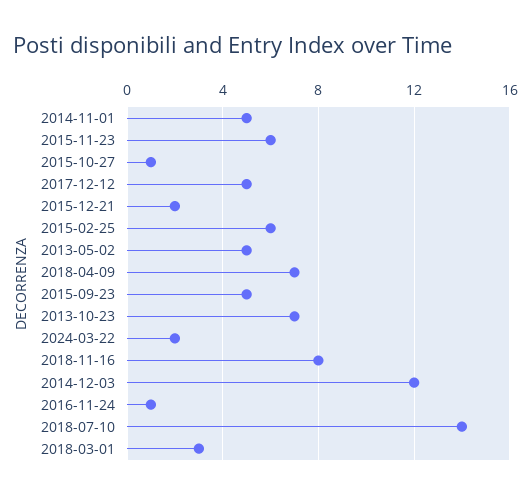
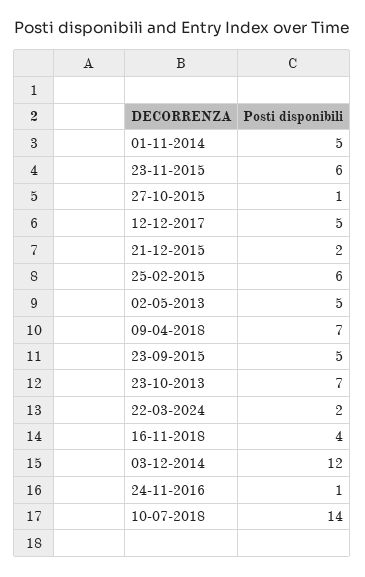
2018-11-16: 8 -> 4
2018-03-01: 3 -> none

